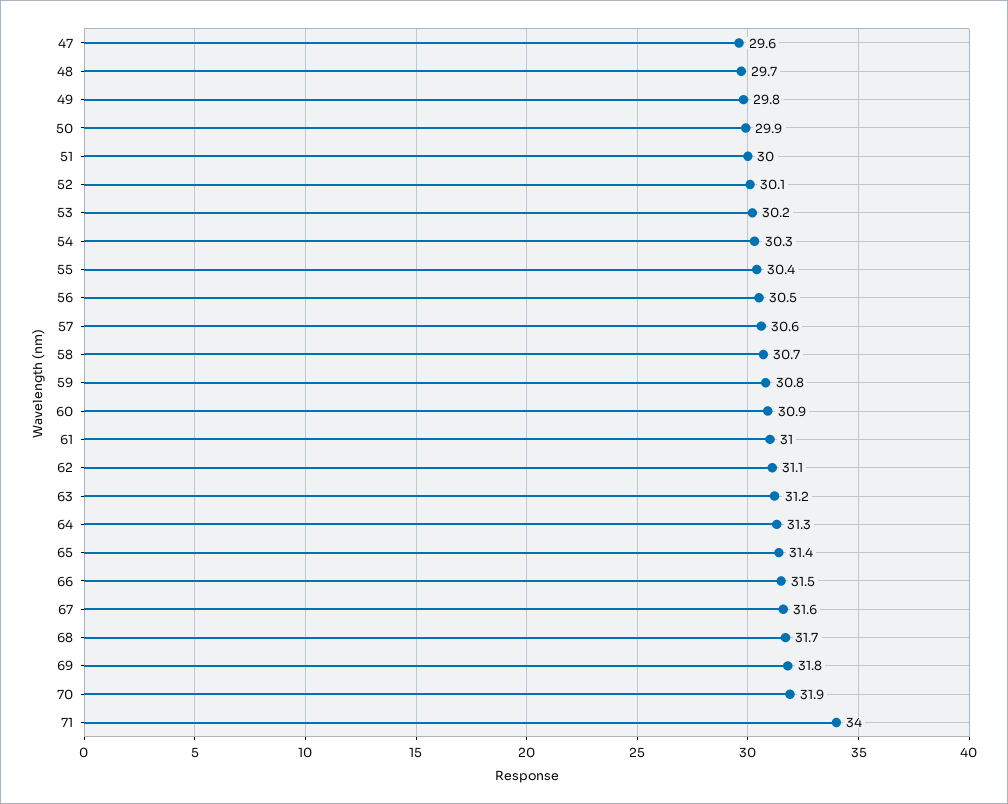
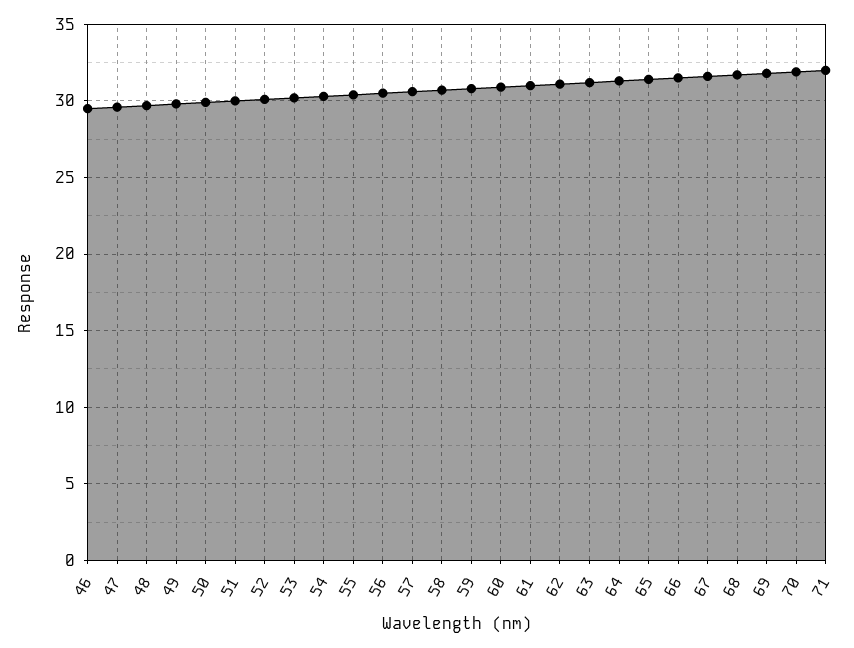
71: 34 -> 32
46: none -> 29.5

